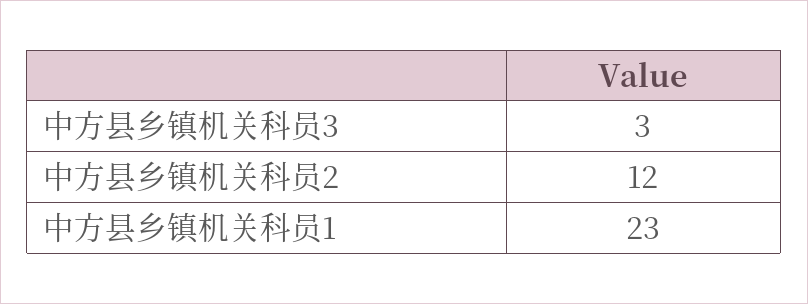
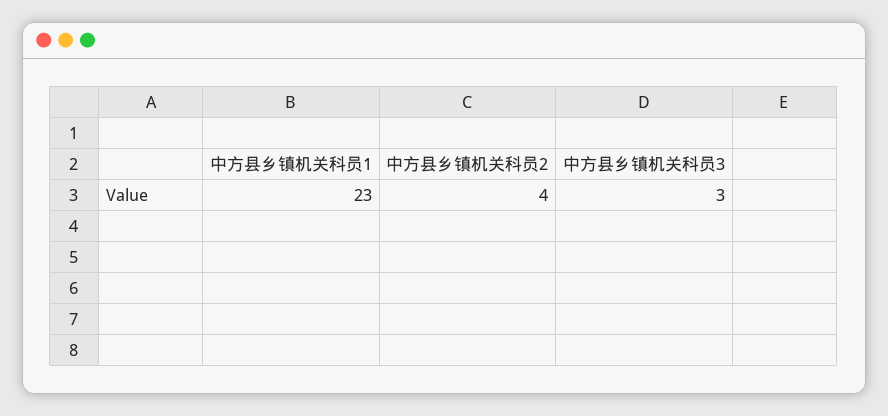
中方县乡镇机关科员2: 12 -> 4

